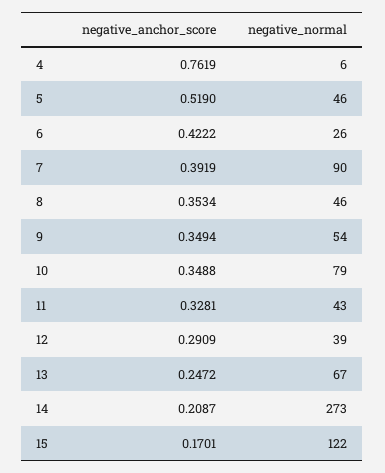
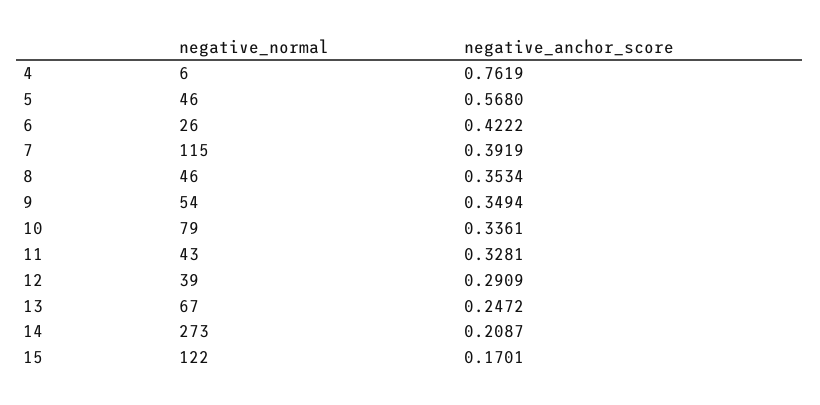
negative_anchor_score, 5: 0.519 -> 0.568
negative_normal, 7: 90 -> 115
negative_anchor_score, 10: 0.3488 -> 0.3361

